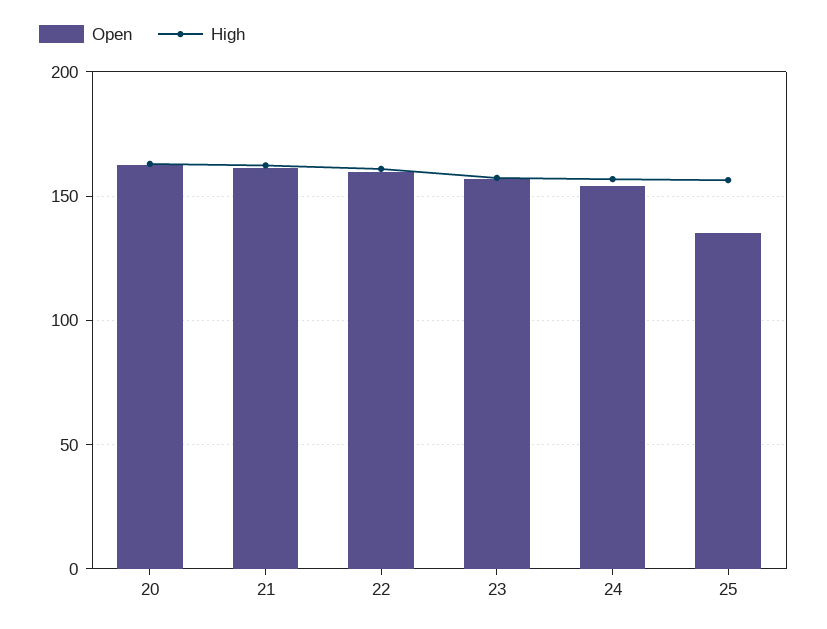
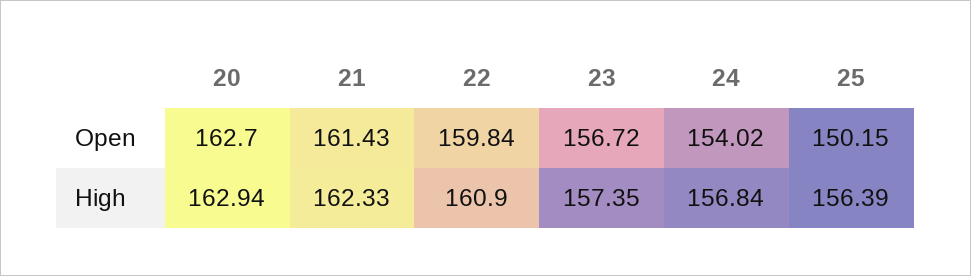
Open, 25: 135 -> 150.15

